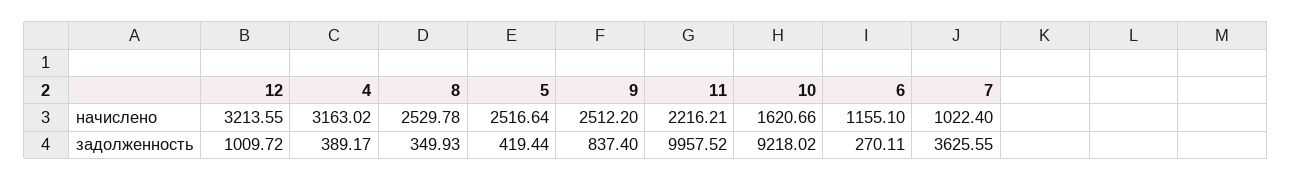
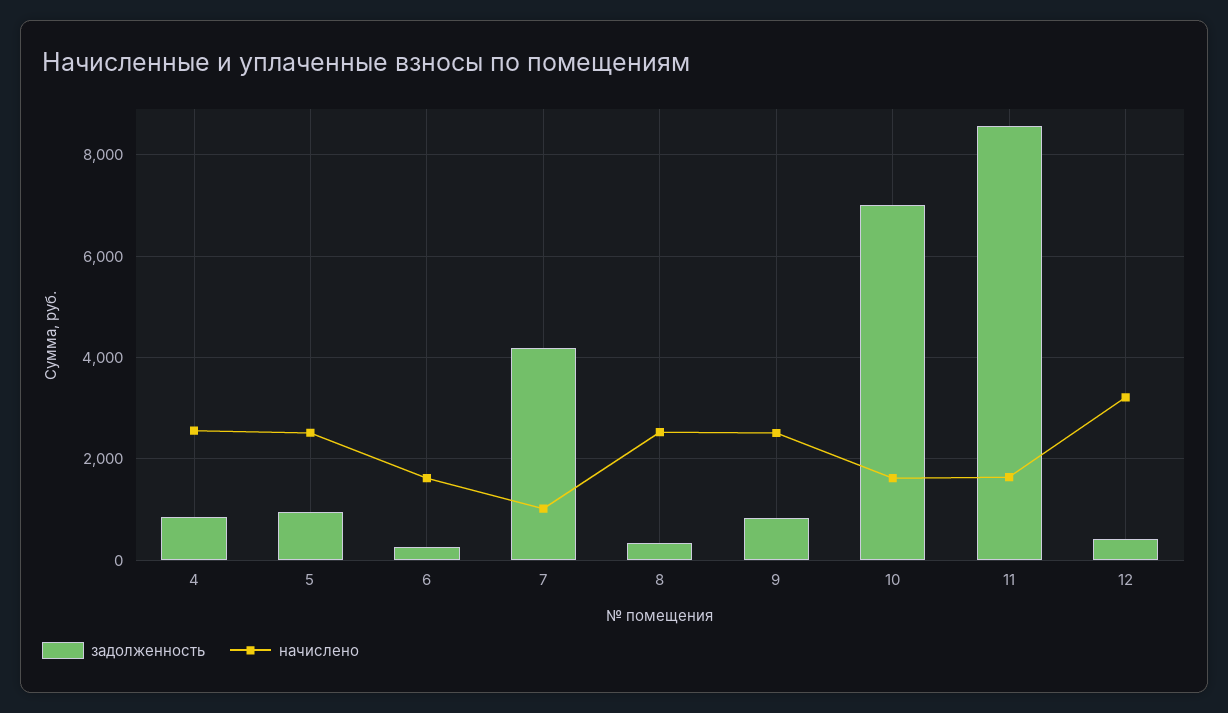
начислено, 4: 3163.02 -> 2600
начислено, 11: 2216.21 -> 1600
начислено, 6: 1155.1 -> 1600
задолженность, 12: 1009.72 -> 400
задолженность, 4: 389.17 -> 800
задолженность, 5: 419.44 -> 1000
задолженность, 11: 9957.52 -> 8600
задолженность, 10: 9218.02 -> 7000
задолженность, 7: 3625.55 -> 4200

